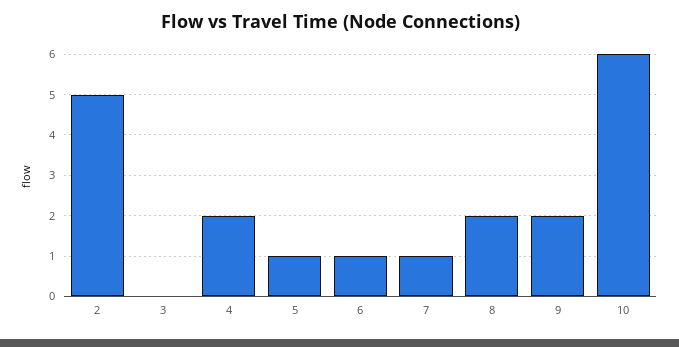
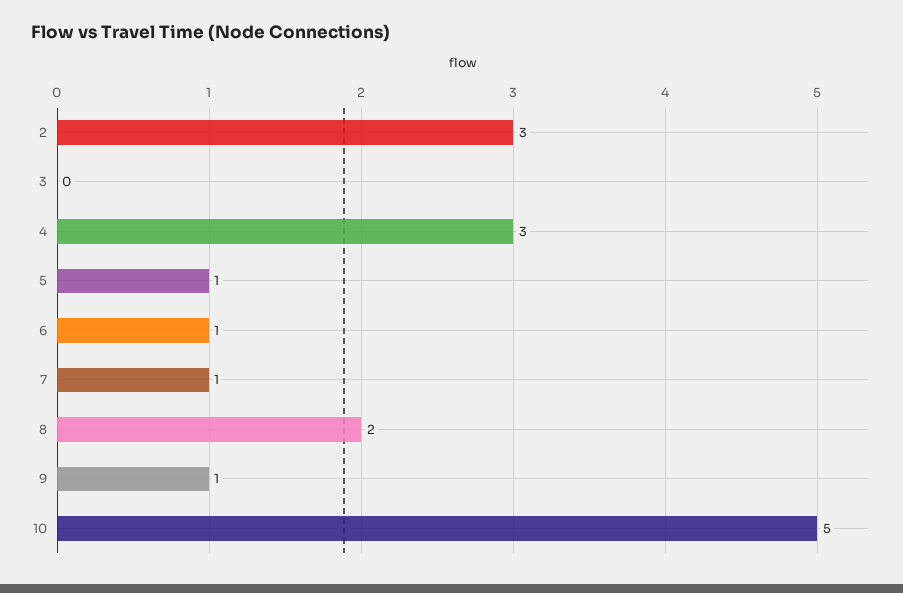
2: 5 -> 3
4: 2 -> 3
9: 2 -> 1
10: 6 -> 5

